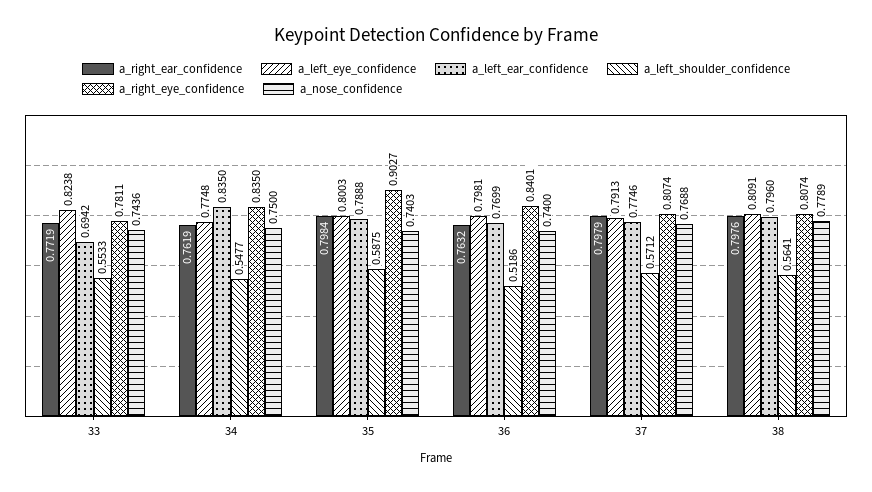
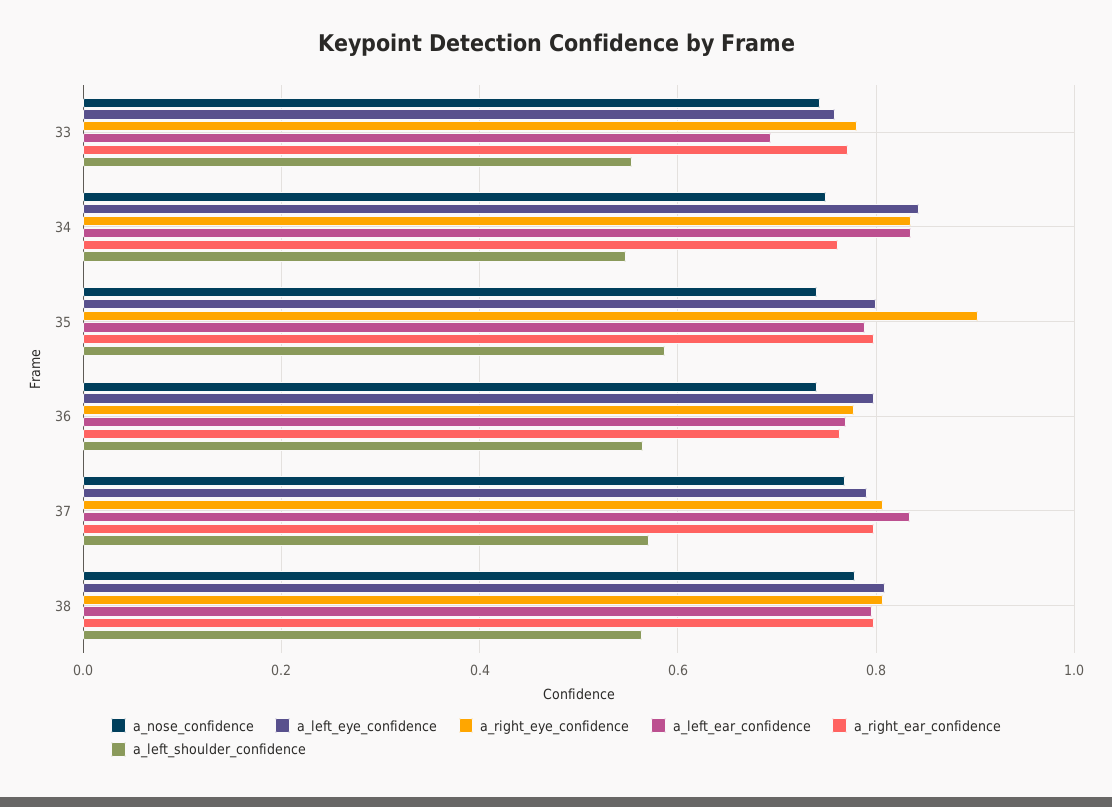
a_left_eye_confidence, 33: 0.8238 -> 0.76
a_left_eye_confidence, 34: 0.7748 -> 0.84
a_left_shoulder_confidence, 36: 0.5186 -> 0.56
a_right_eye_confidence, 36: 0.8401 -> 0.78
a_left_ear_confidence, 37: 0.7746 -> 0.84

